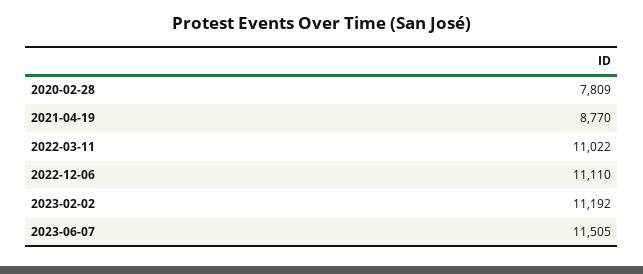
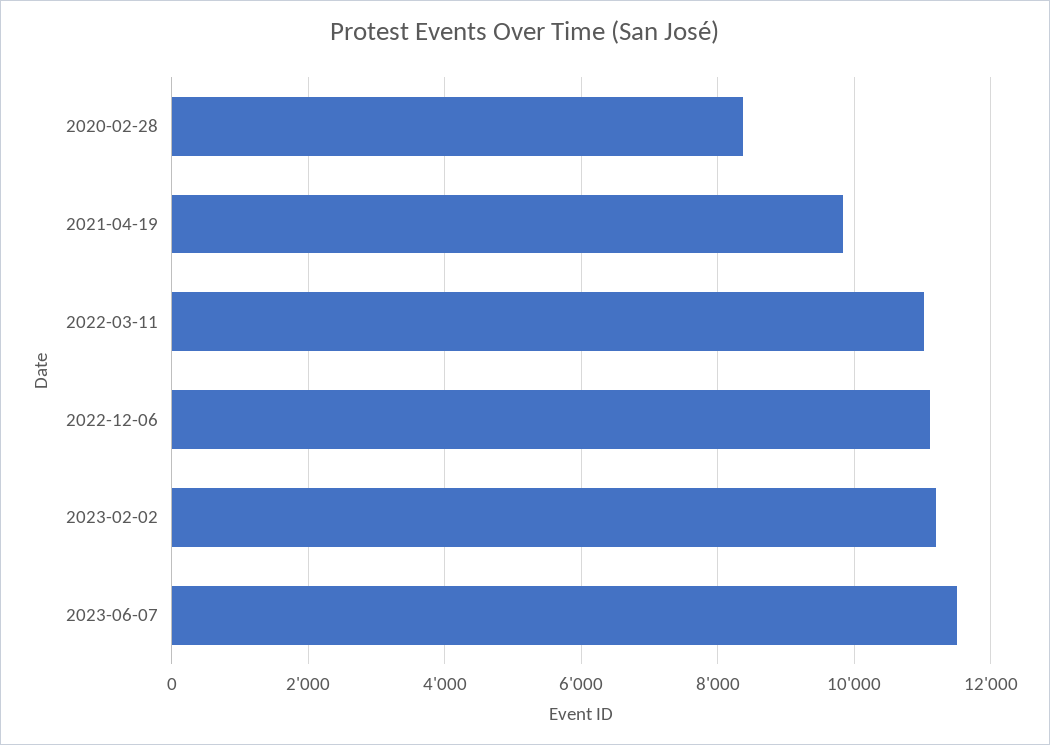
2020-02-28: 7809 -> 8400
2021-04-19: 8770 -> 9800

